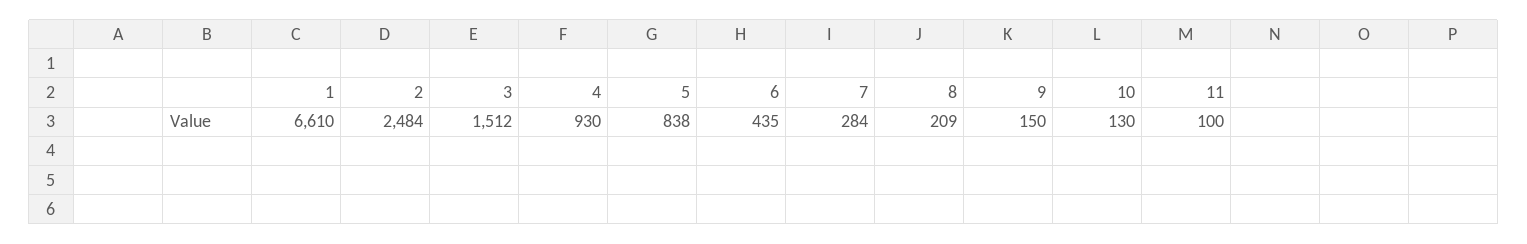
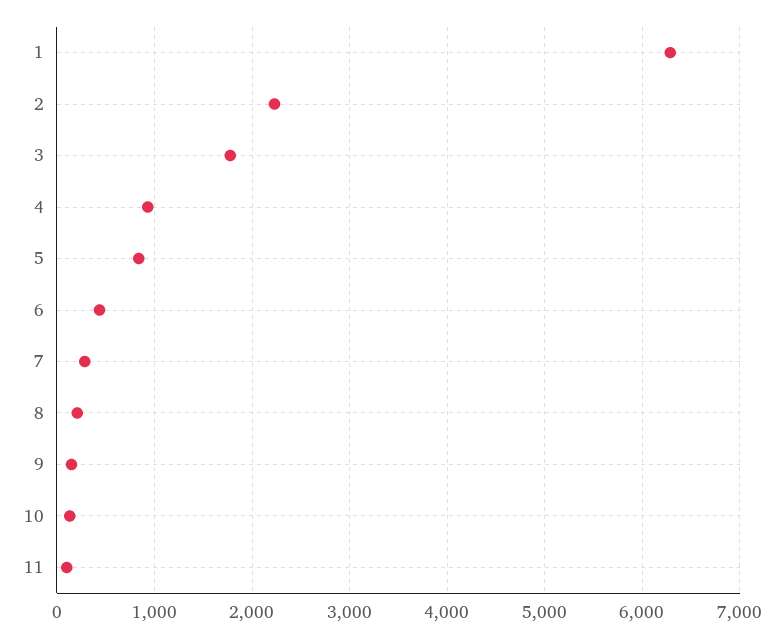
1: 6610 -> 6300
2: 2484 -> 2200
3: 1512 -> 1800

